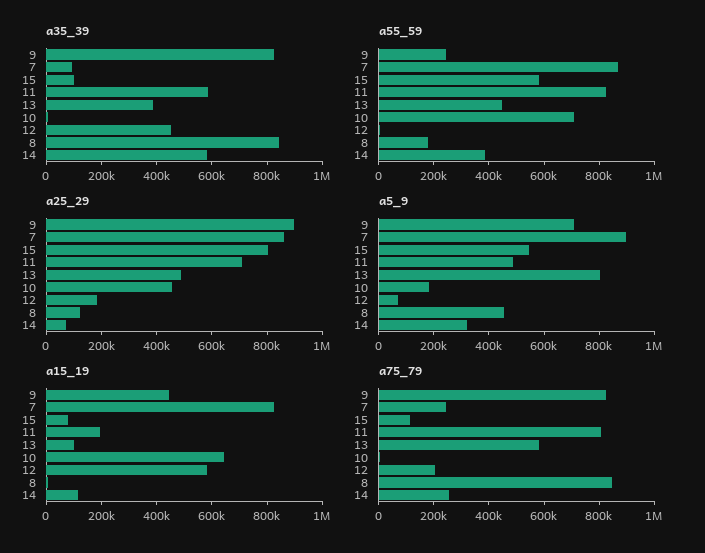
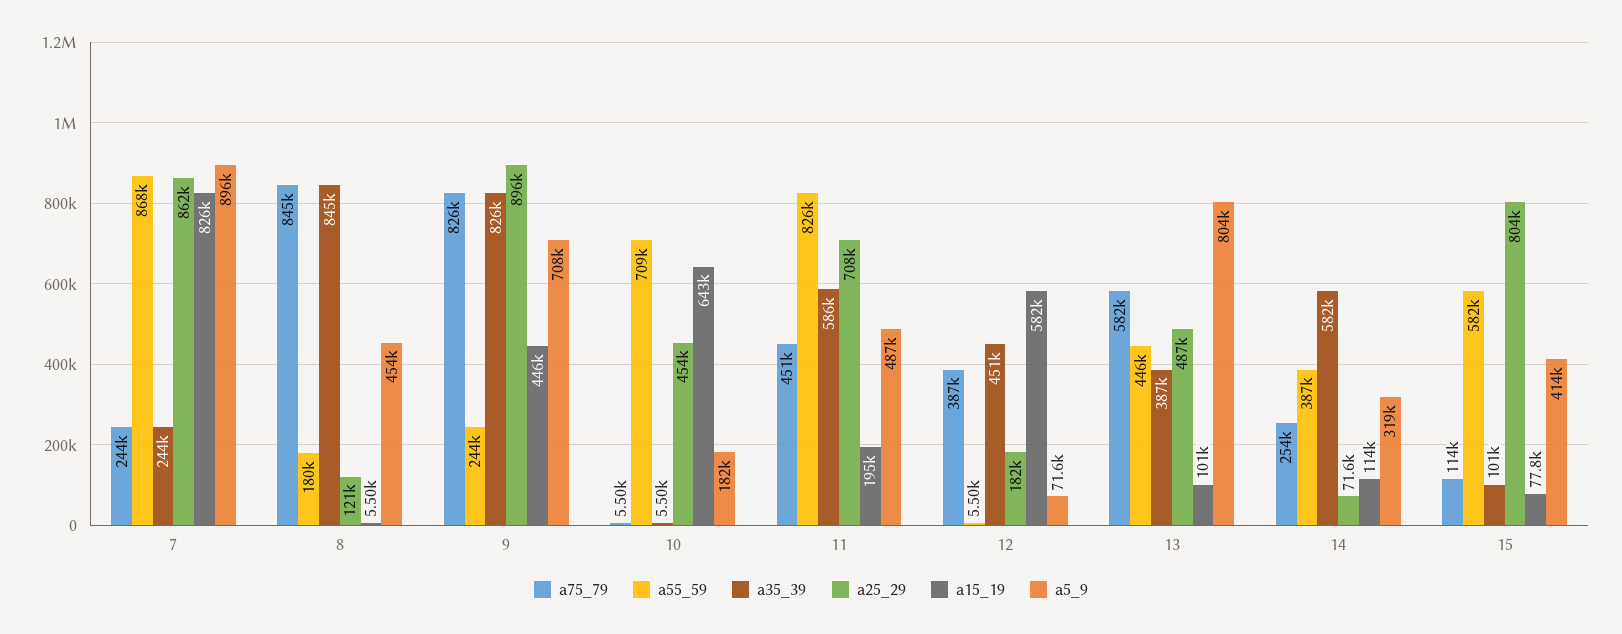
a35_39, 7: 100000 -> 244000
a5_9, 15: 550000 -> 414000
a75_79, 11: 800000 -> 451000
a75_79, 12: 200000 -> 387000

